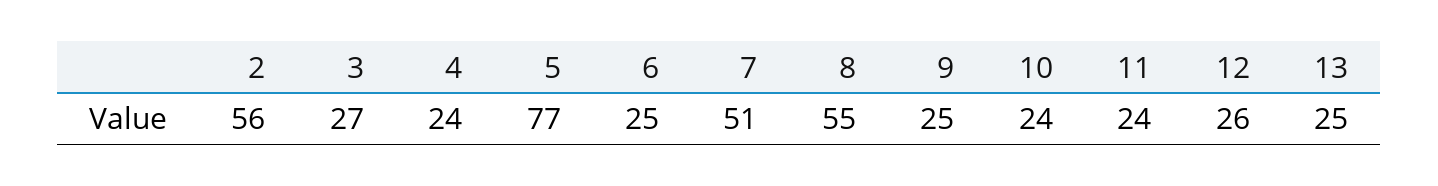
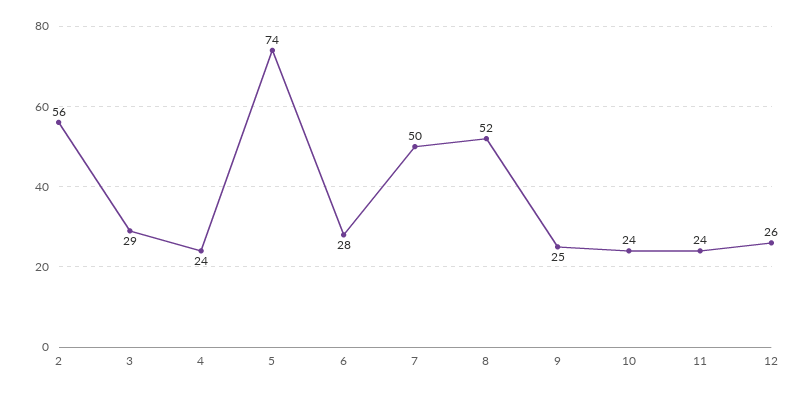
3: 27 -> 29
5: 77 -> 74
6: 25 -> 28
7: 51 -> 50
8: 55 -> 52
13: 25 -> none

